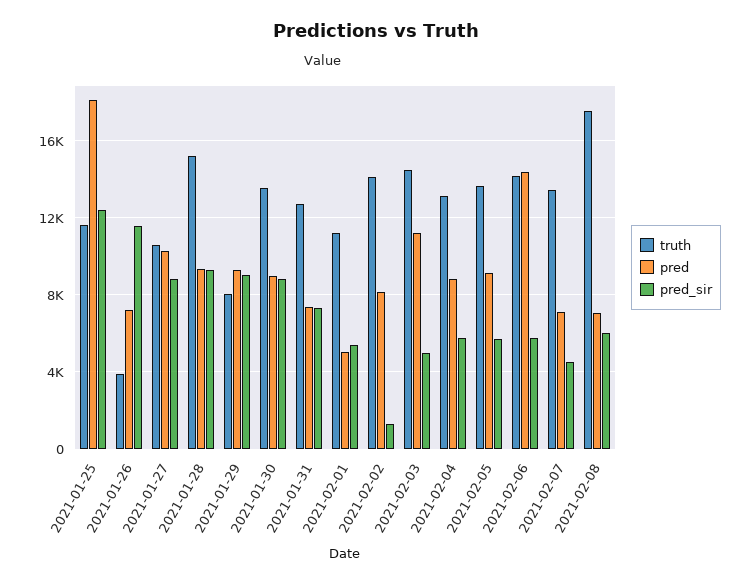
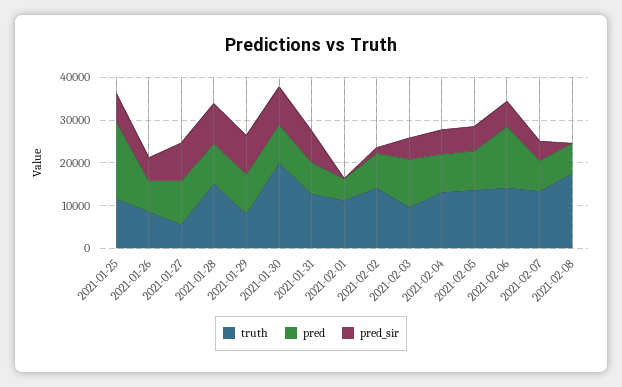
pred_sir, 2021-01-25: 12500 -> 6000
truth, 2021-01-26: 4000 -> 8000
pred_sir, 2021-01-26: 11500 -> 6000
truth, 2021-01-27: 10500 -> 6000
truth, 2021-01-30: 13500 -> 20000
pred_sir, 2021-02-01: 5500 -> 0
truth, 2021-02-03: 14500 -> 10000
pred_sir, 2021-02-08: 6000 -> 0

